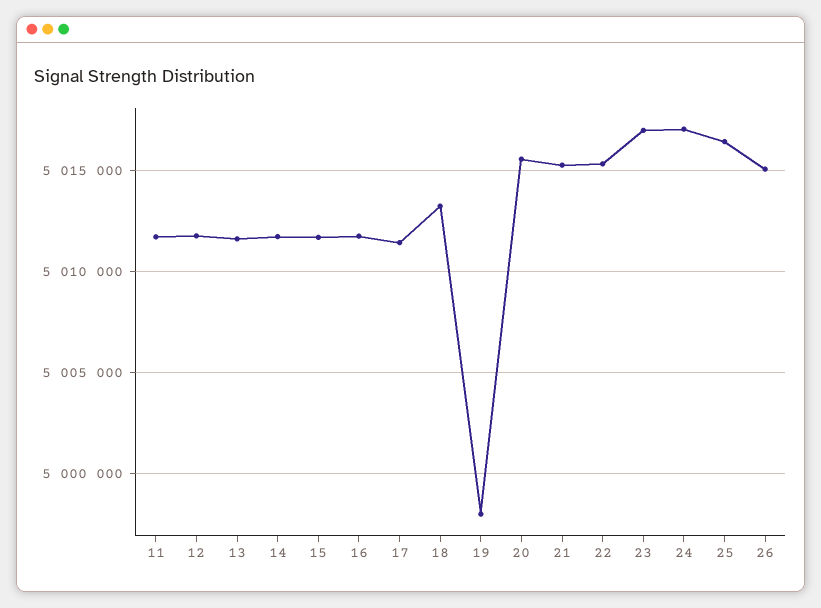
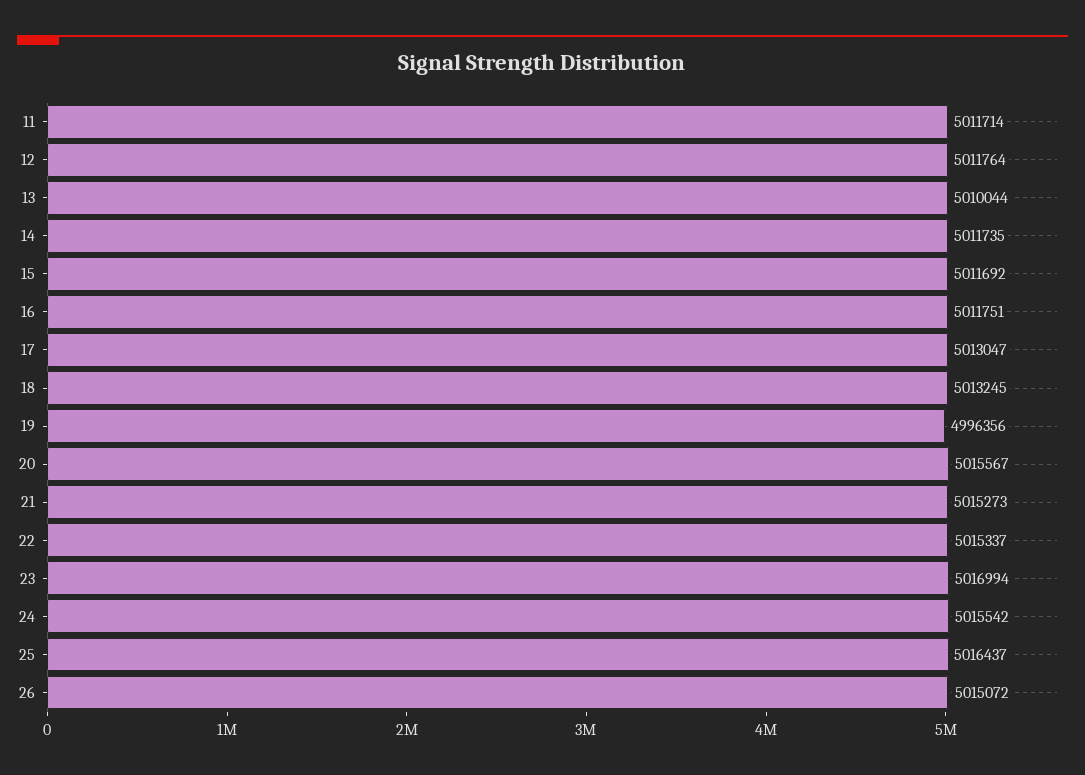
13: 5011500 -> 5010044
17: 5011500 -> 5013047
19: 4998000 -> 4996356
24: 5017000 -> 5015542

